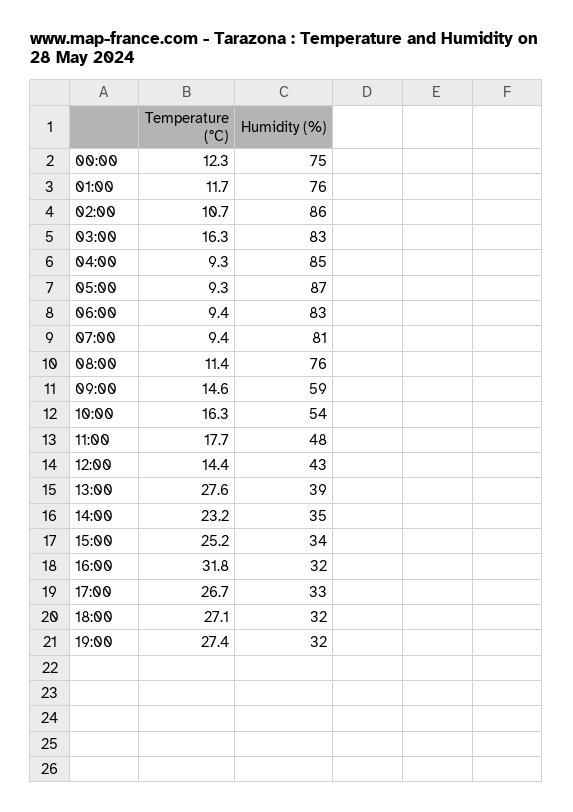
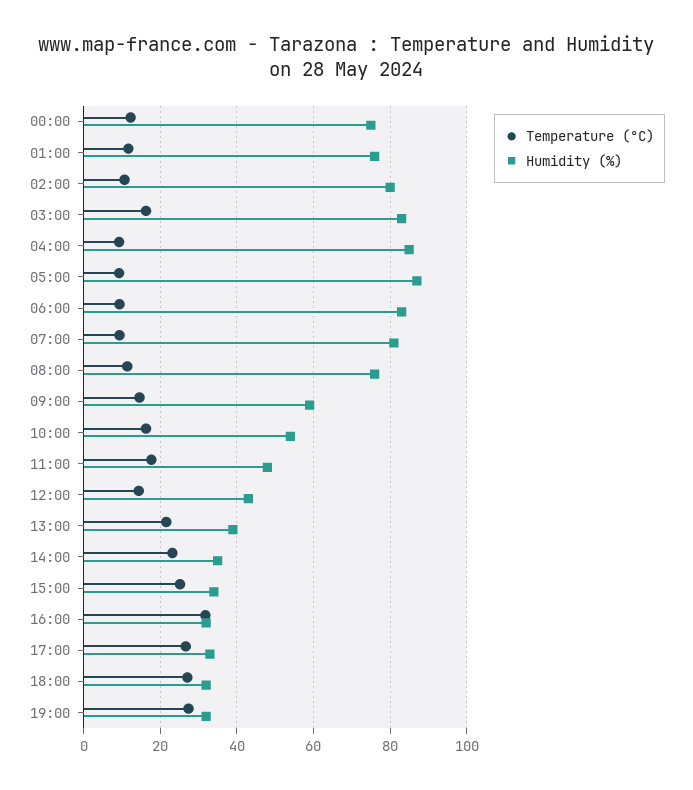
Humidity (%), 02:00: 86 -> 80
Temperature (°C), 13:00: 27.6 -> 22

